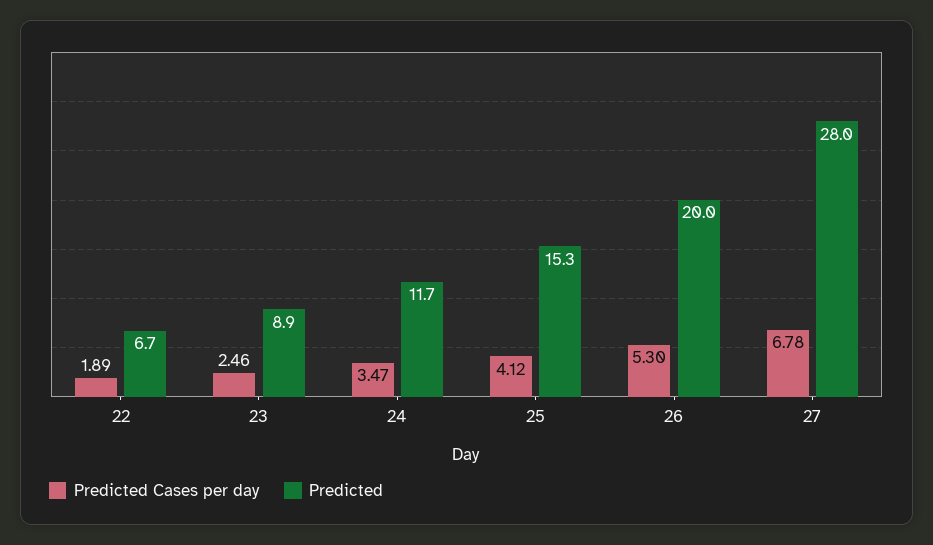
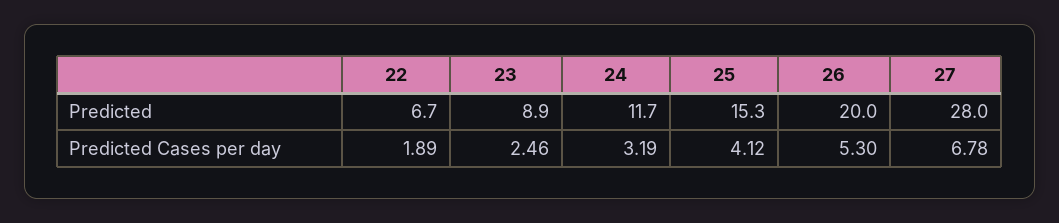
Predicted Cases per day, 24: 3.47 -> 3.19

